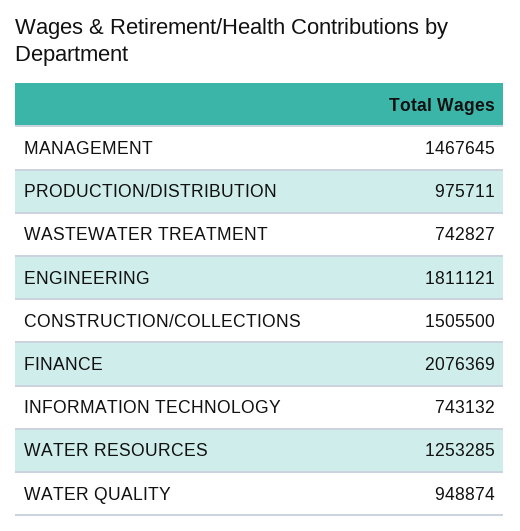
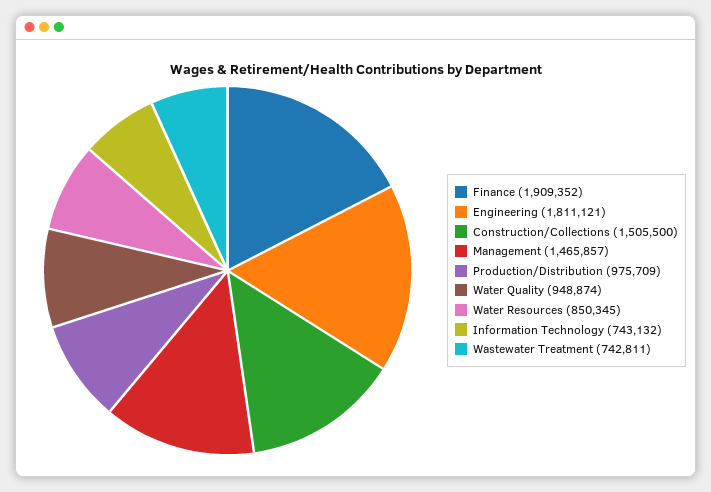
MANAGEMENT: 1467645 -> 1465857
PRODUCTION/DISTRIBUTION: 975711 -> 975709
WASTEWATER TREATMENT: 742827 -> 742811
FINANCE: 2076369 -> 1909352
WATER RESOURCES: 1253285 -> 850345

